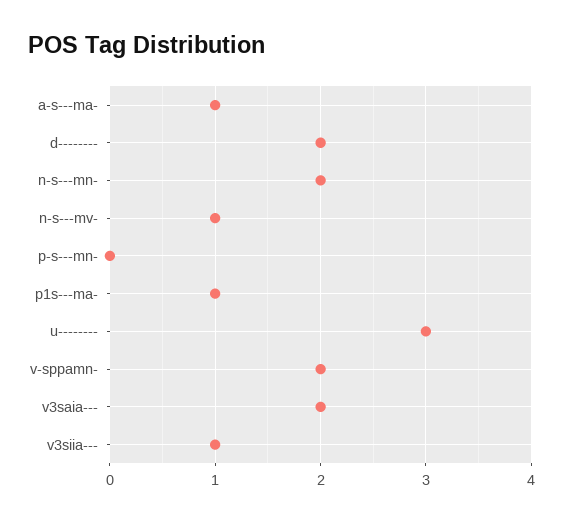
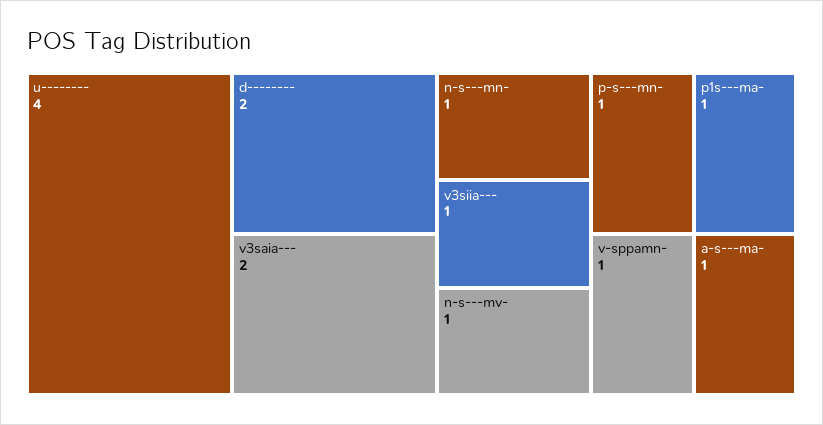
n-s---mn-: 2 -> 1
p-s---mn-: 0 -> 1
u--------: 3 -> 4
v-sppamn-: 2 -> 1

